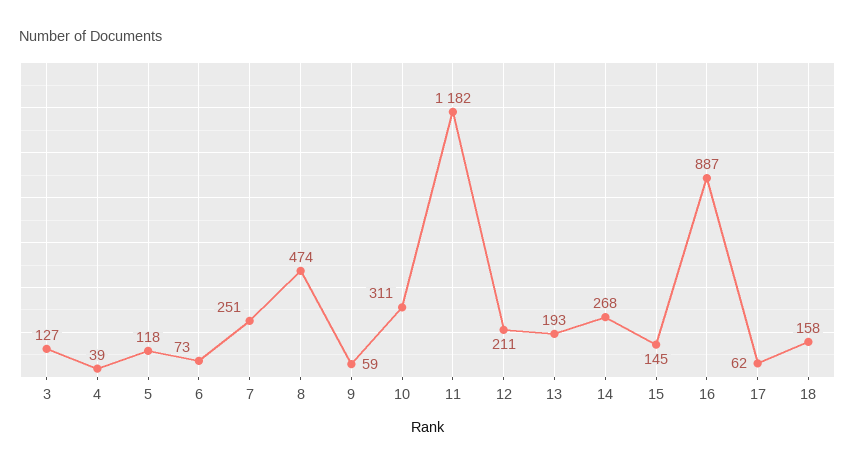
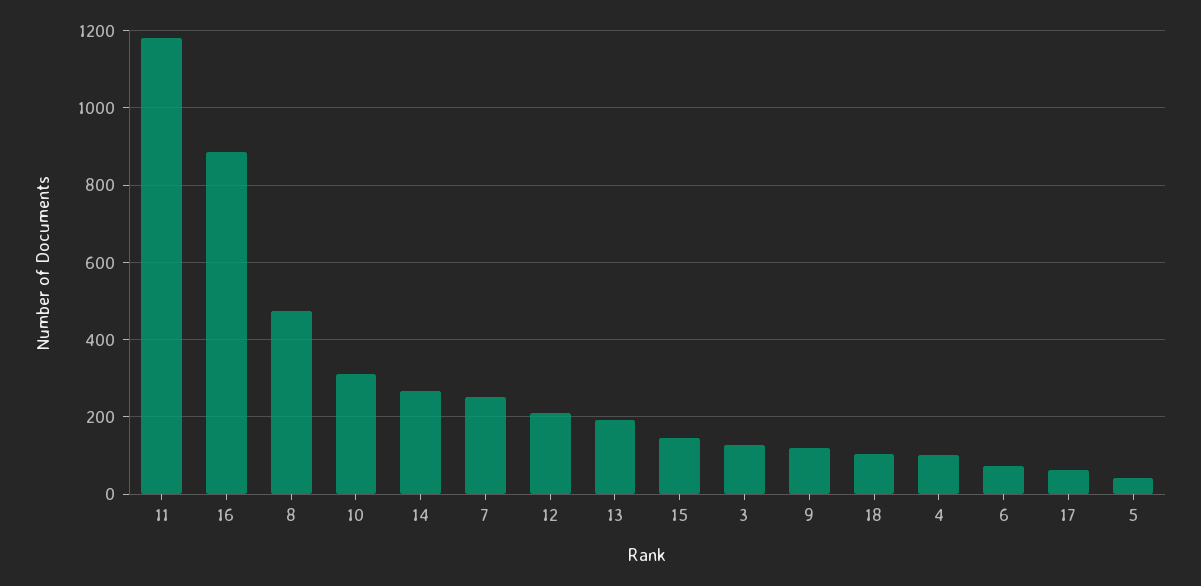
4: 39 -> 100
5: 118 -> 40
9: 59 -> 120
18: 158 -> 100

